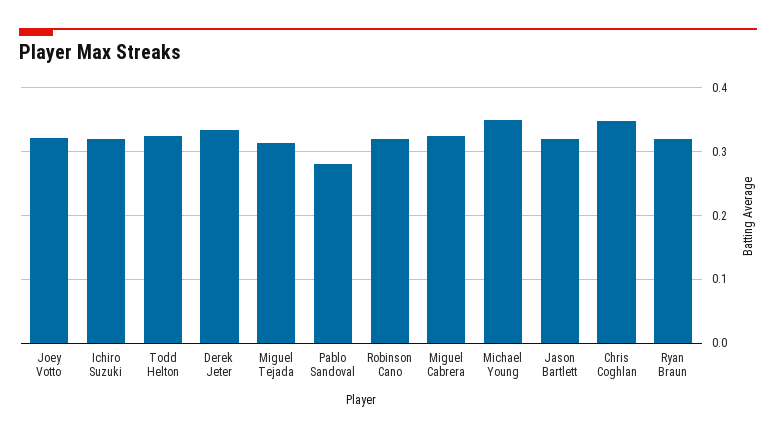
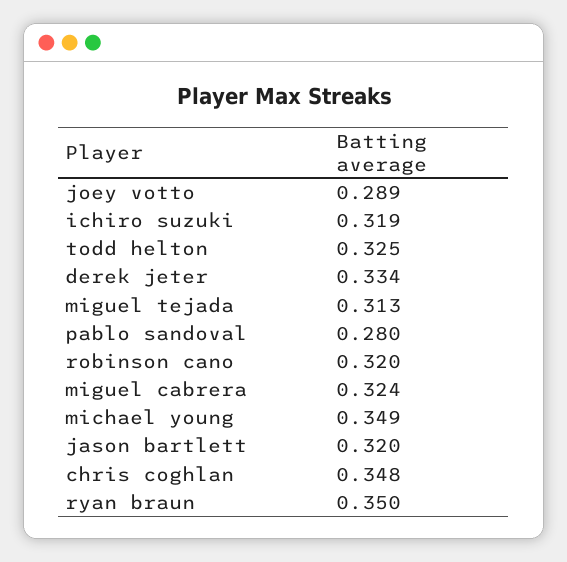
Joey Votto: 0.32 -> 0.289
Ryan Braun: 0.32 -> 0.35

